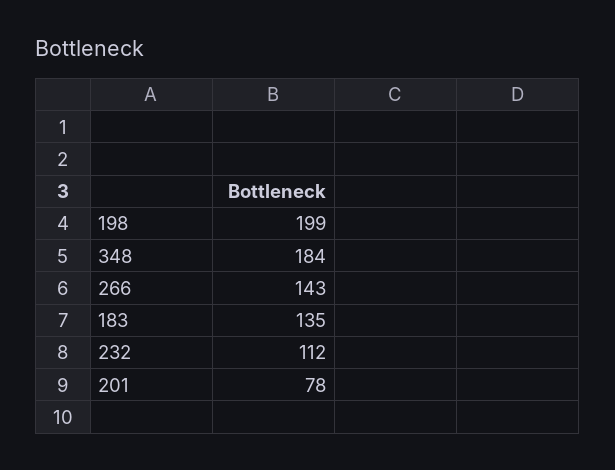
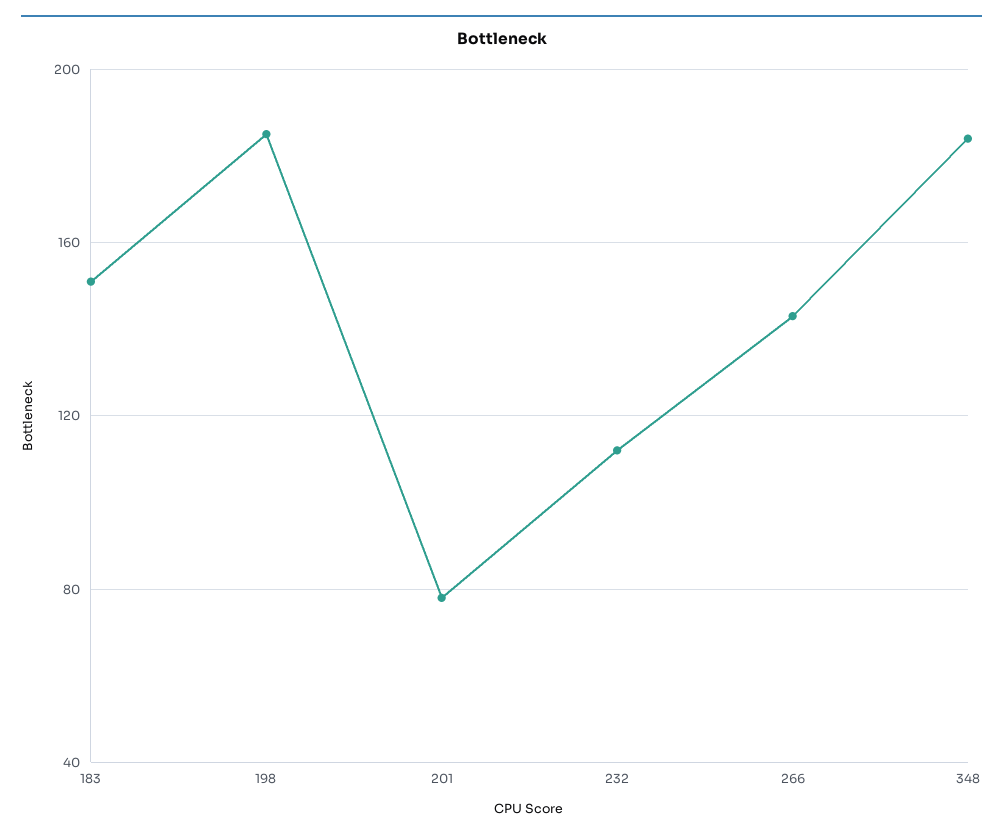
198: 199 -> 185
183: 135 -> 150

